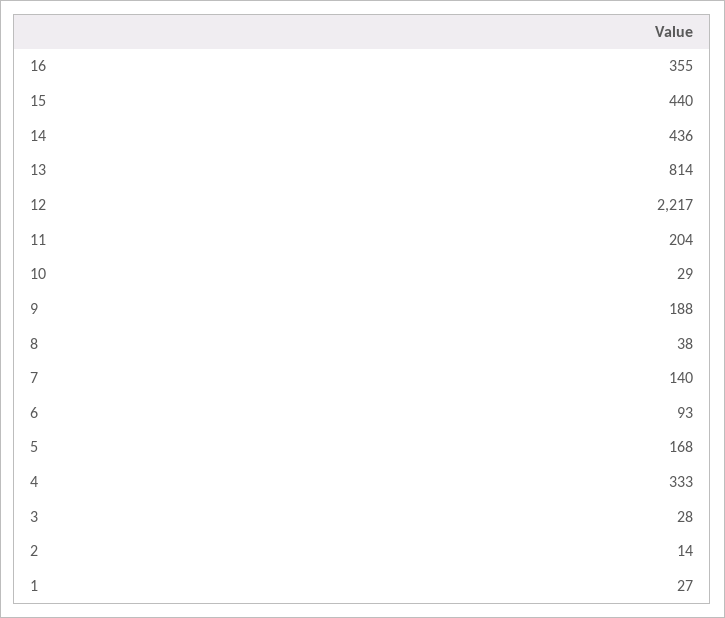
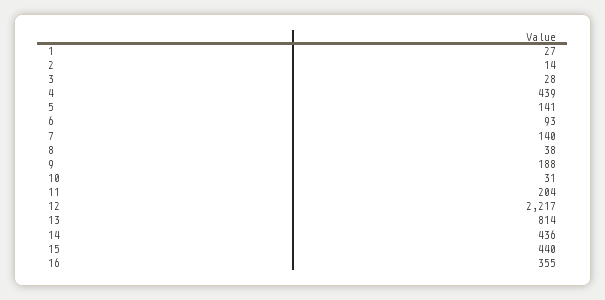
10: 29 -> 31
5: 168 -> 141
4: 333 -> 439

